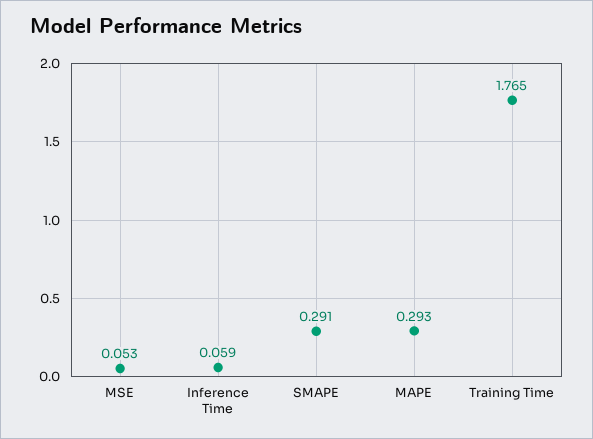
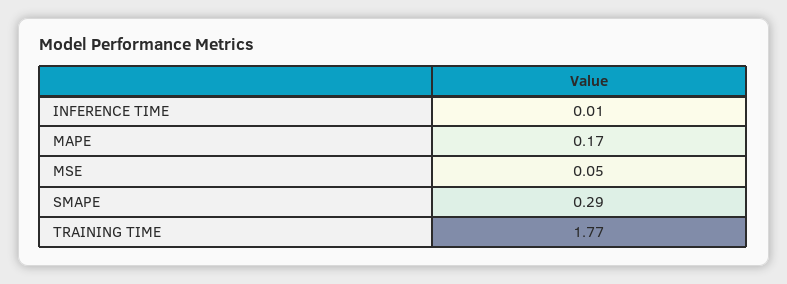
Inference Time: 0.059 -> 0.01
MAPE: 0.293 -> 0.17

